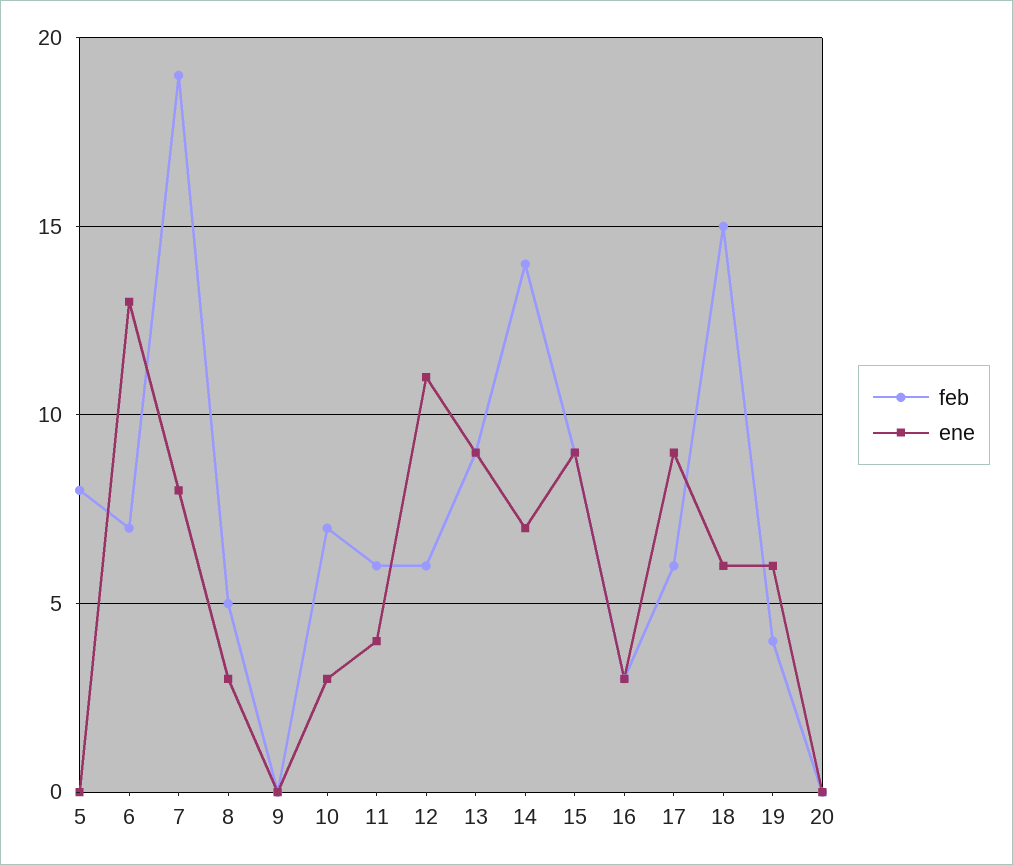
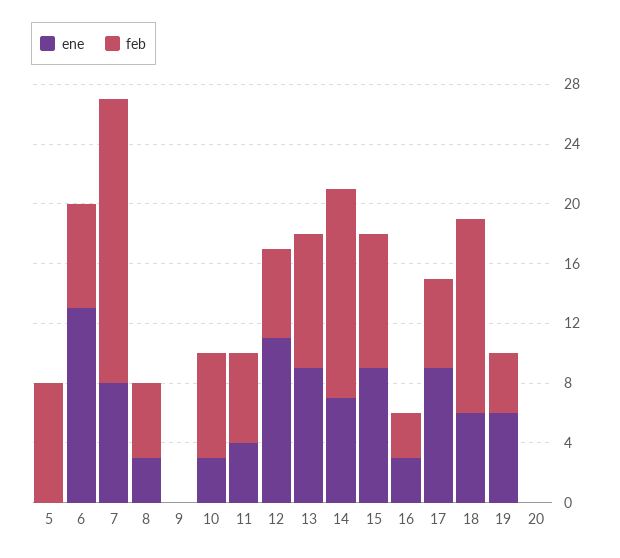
feb, 18: 15 -> 13

